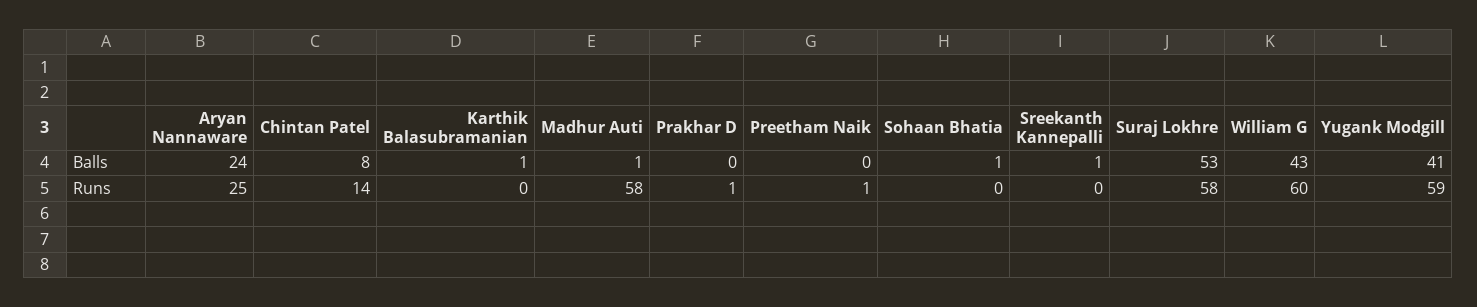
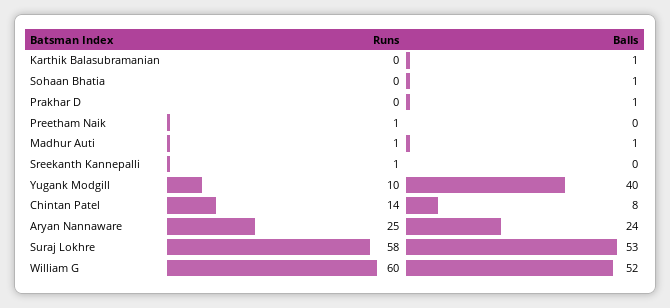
Prakhar D, Balls: 0 -> 1
Sreekanth Kannepalli, Balls: 1 -> 0
William G, Balls: 43 -> 52
Yugank Modgill, Balls: 41 -> 40
Madhur Auti, Runs: 58 -> 1
Prakhar D, Runs: 1 -> 0
Sreekanth Kannepalli, Runs: 0 -> 1
Yugank Modgill, Runs: 59 -> 10

